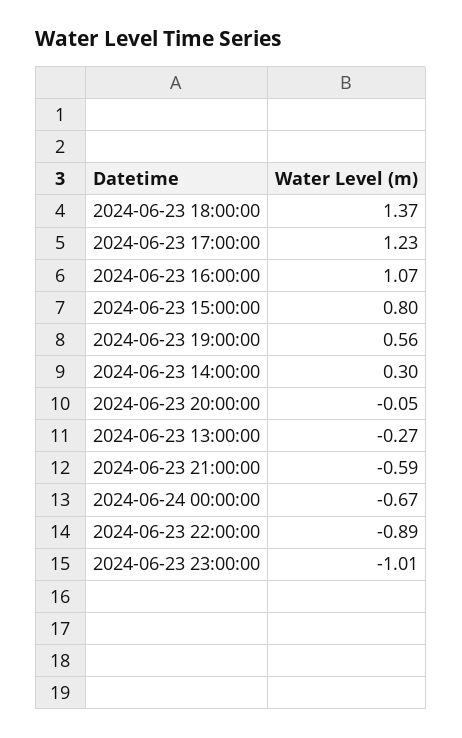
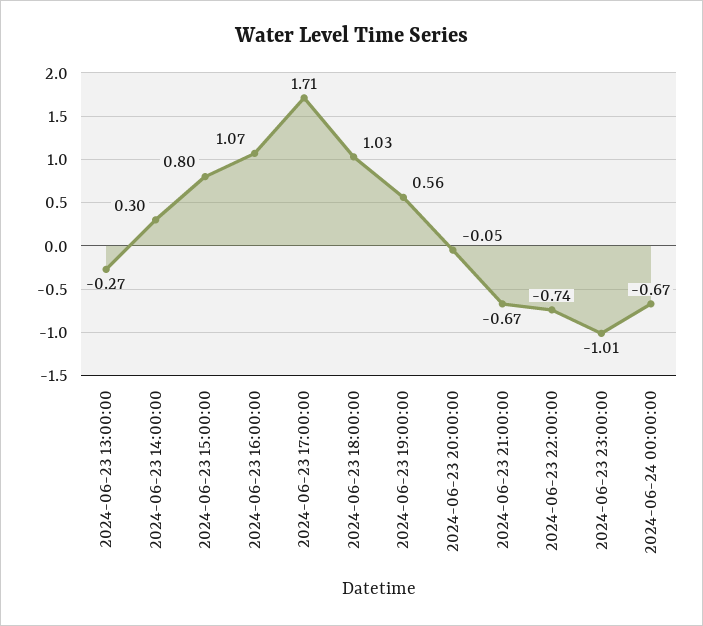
2024-06-23 18:00:00: 1.37 -> 1.03
2024-06-23 17:00:00: 1.23 -> 1.71
2024-06-23 21:00:00: -0.59 -> -0.67
2024-06-23 22:00:00: -0.89 -> -0.74

